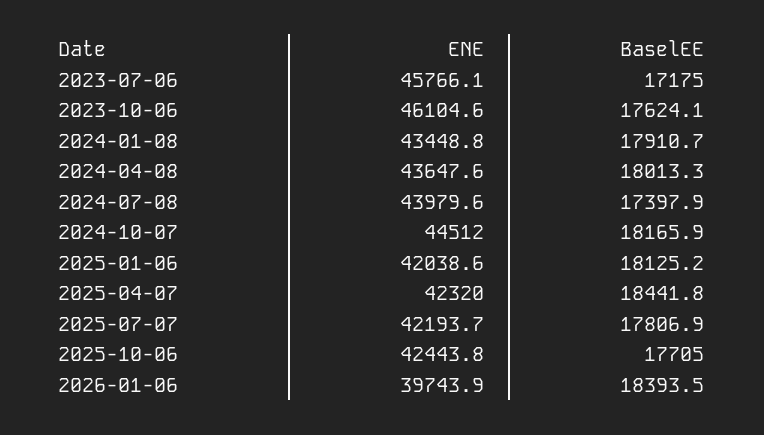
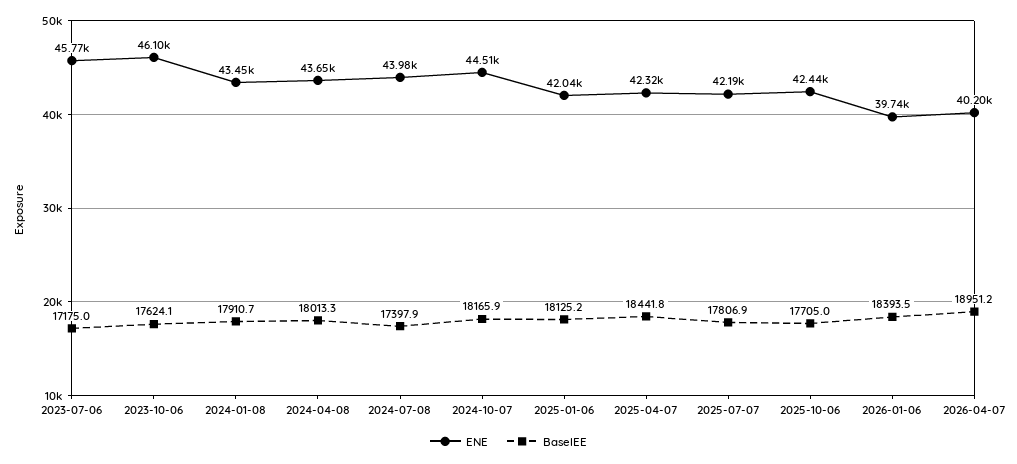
ENE, 2026-04-07: none -> 40200
BaselEE, 2026-04-07: none -> 18951.2

